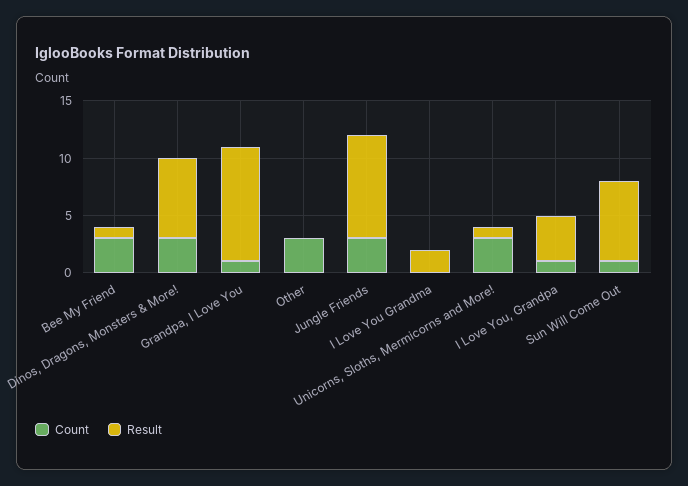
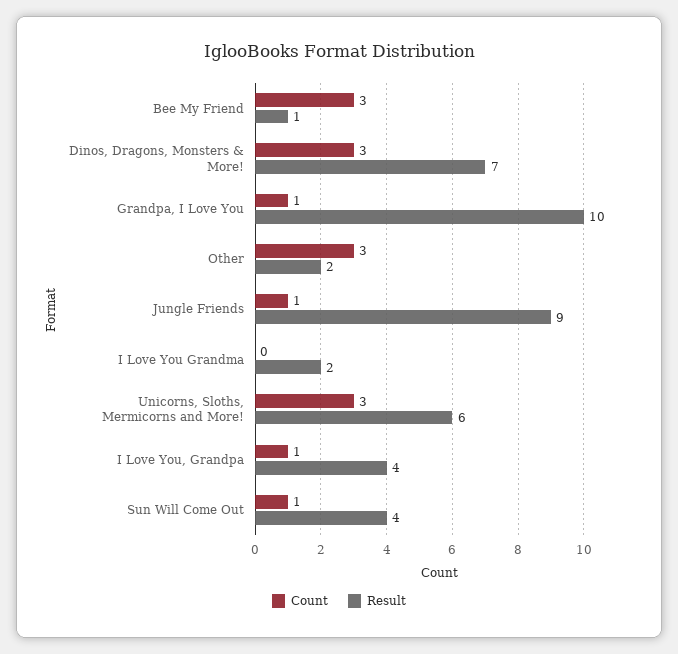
Result, Other: 0 -> 2
Count, Jungle Friends: 3 -> 1
Result, Unicorns, Sloths, Mermicorns and More!: 1 -> 6
Result, Sun Will Come Out: 7 -> 4

